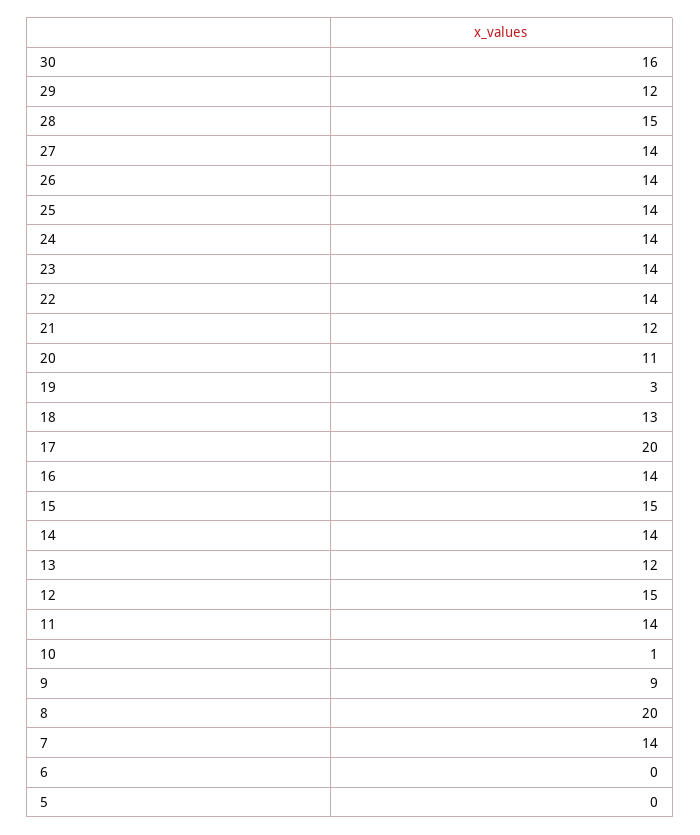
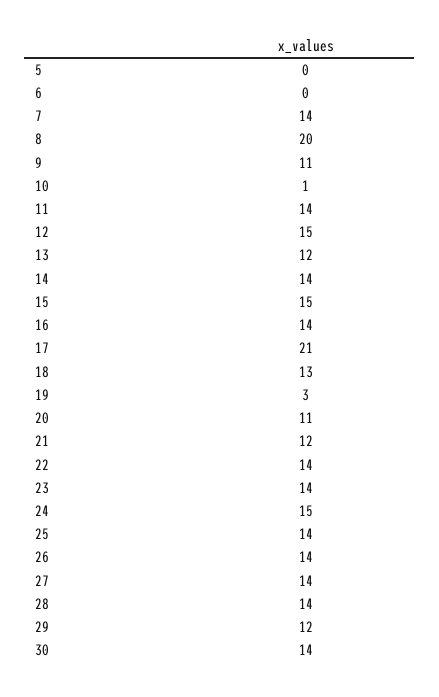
30: 16 -> 14
28: 15 -> 14
24: 14 -> 15
17: 20 -> 21
9: 9 -> 11

